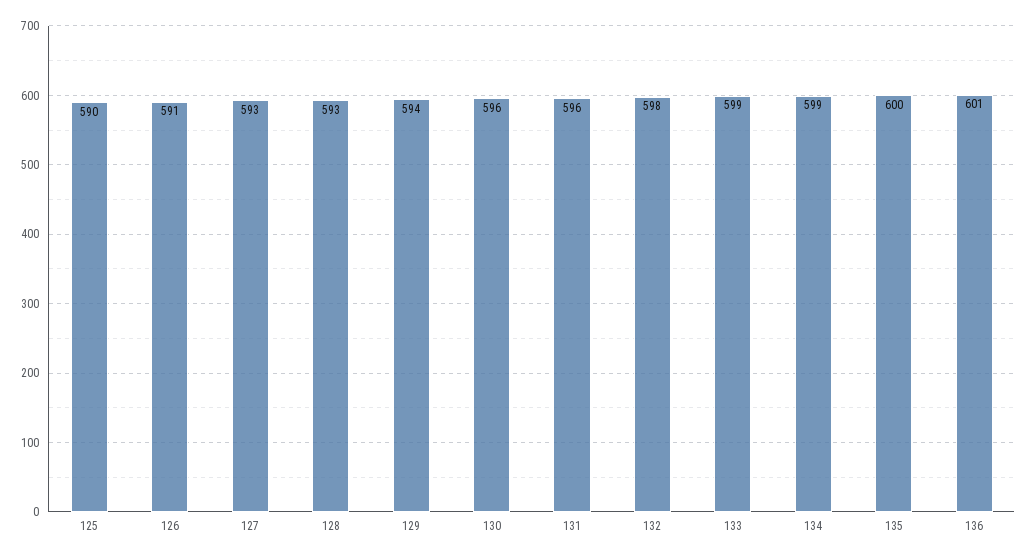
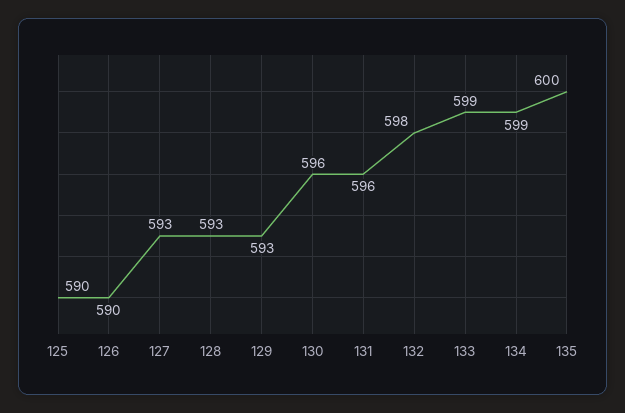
126: 591 -> 590
129: 594 -> 593
136: 601 -> none

